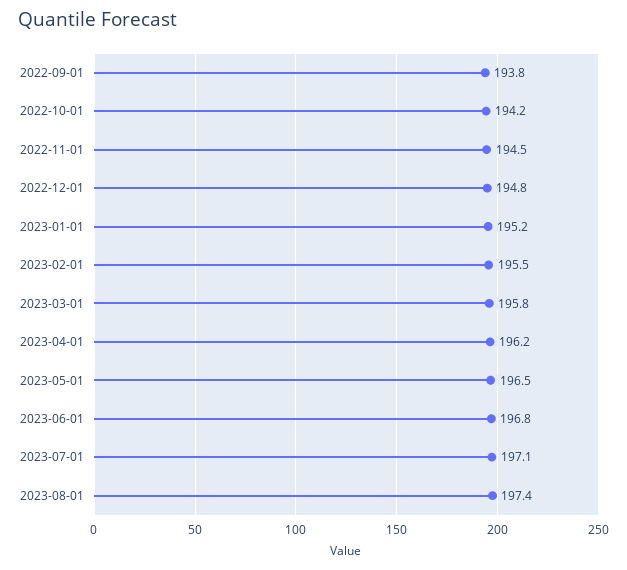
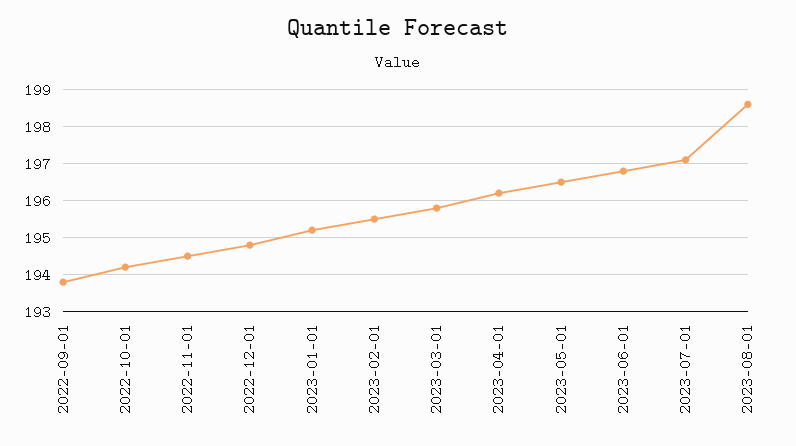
2023-08-01: 197.4 -> 198.5

